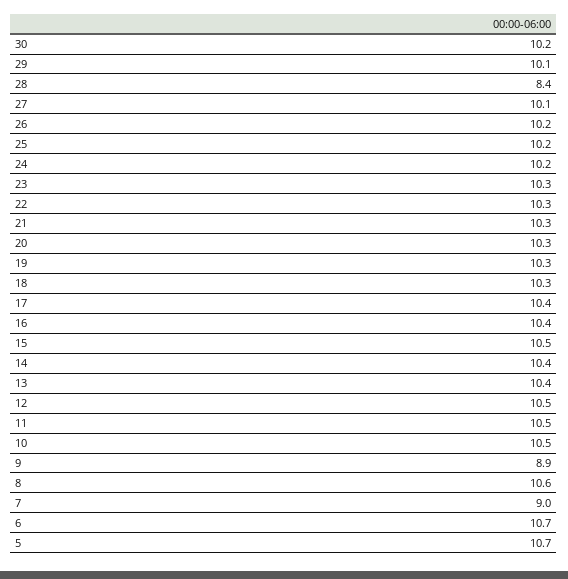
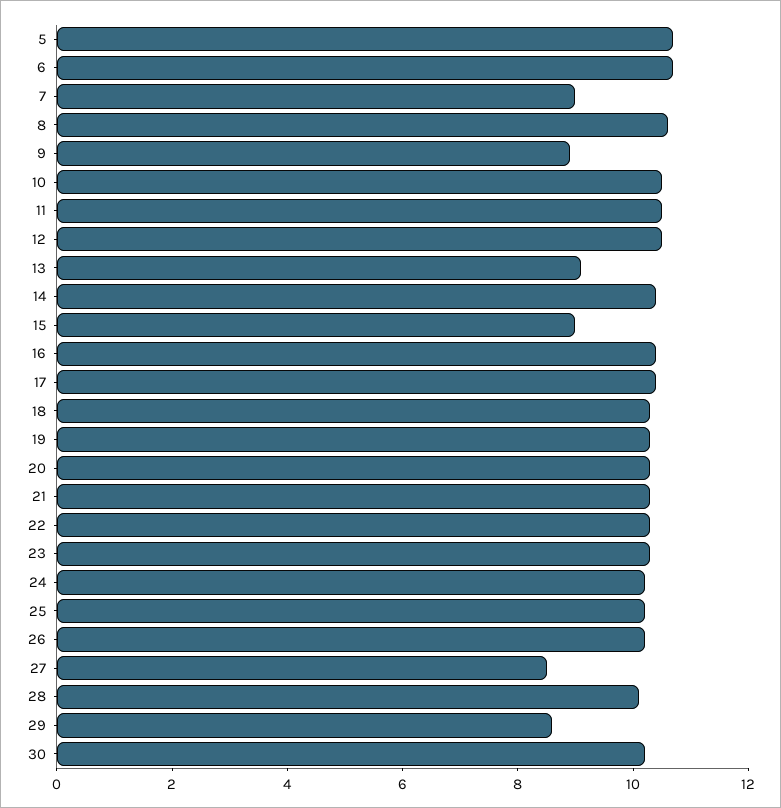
29: 10.1 -> 8.5
28: 8.4 -> 10
27: 10.1 -> 8.5
15: 10.5 -> 9
13: 10.4 -> 9

